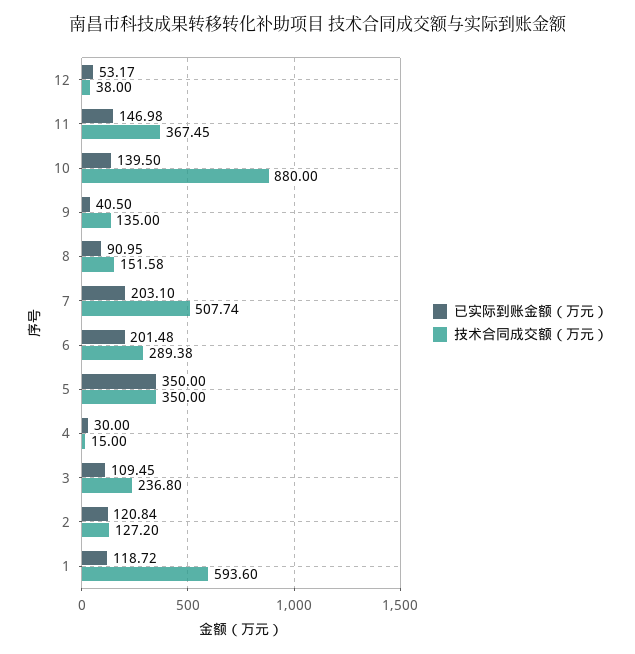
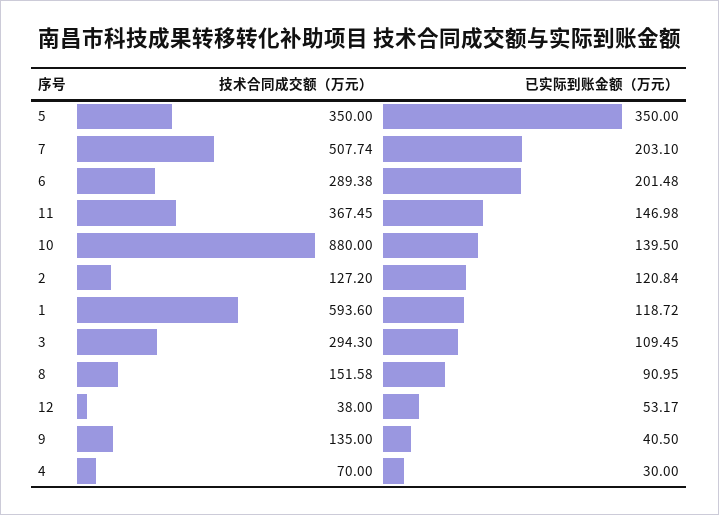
技术合同成交额（万元）, 4: 15 -> 70
技术合同成交额（万元）, 3: 236.8 -> 294.3

